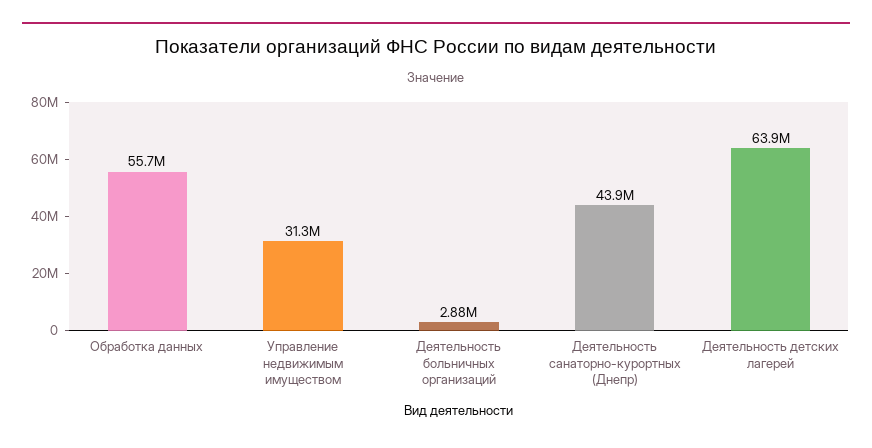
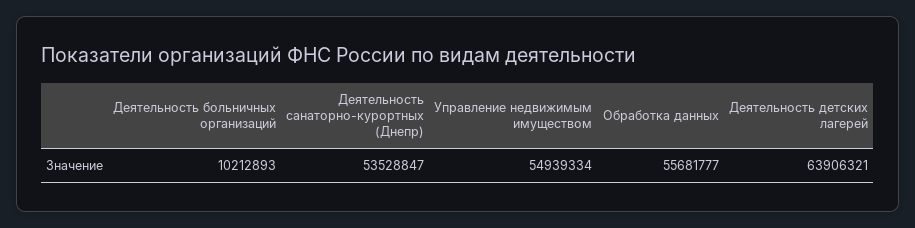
Управление недвижимым имуществом: 31300000 -> 54939334
Деятельность больничных организаций: 2880000 -> 10212893
Деятельность санаторно-курортных (Днепр): 43900000 -> 53528847

